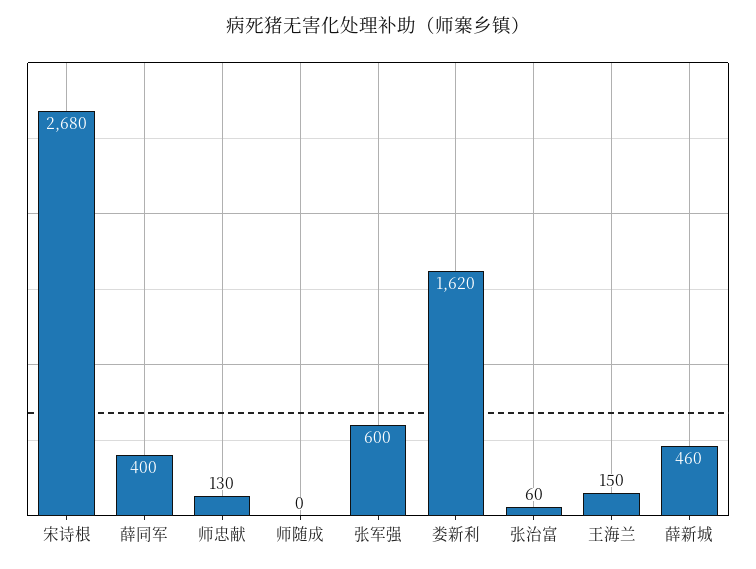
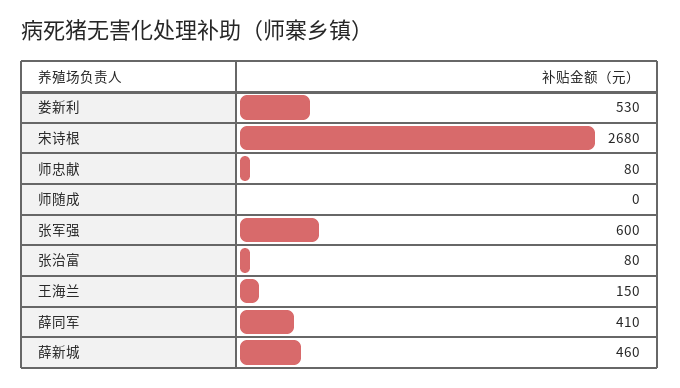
薛同军: 400 -> 410
师忠献: 130 -> 80
娄新利: 1620 -> 530
张治富: 60 -> 80

